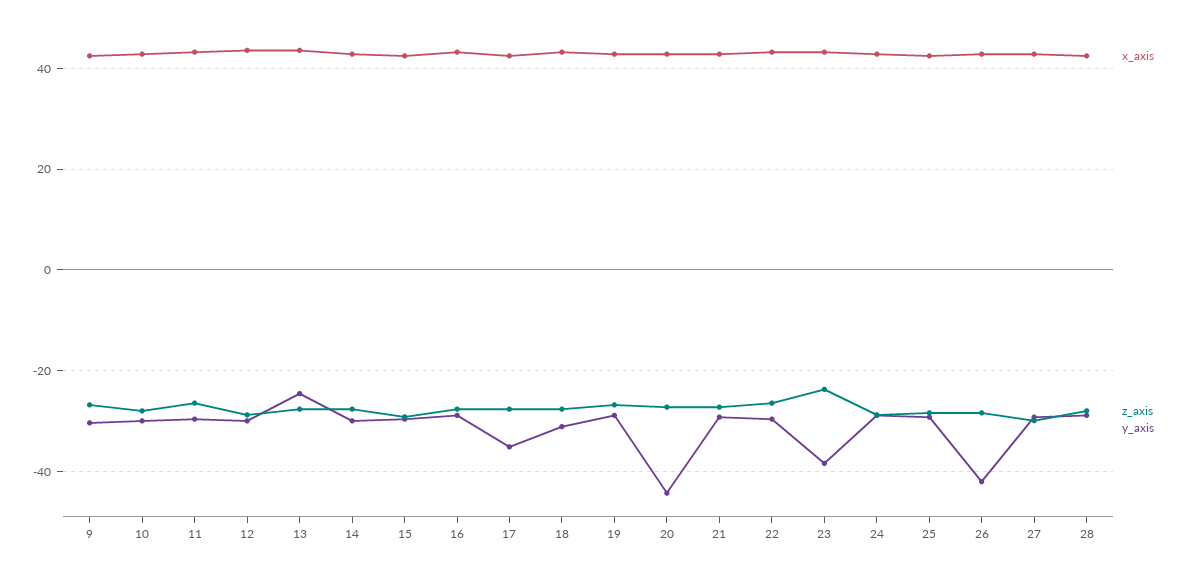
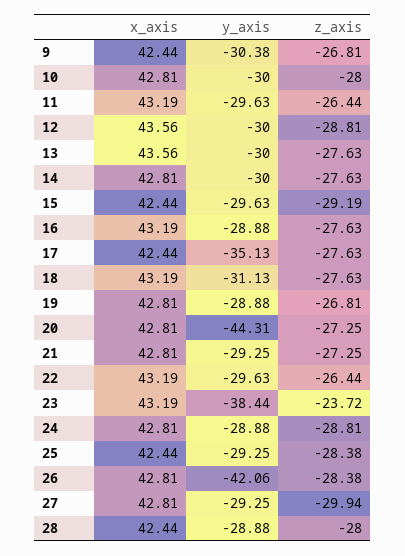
y_axis, 13: -24 -> -30

